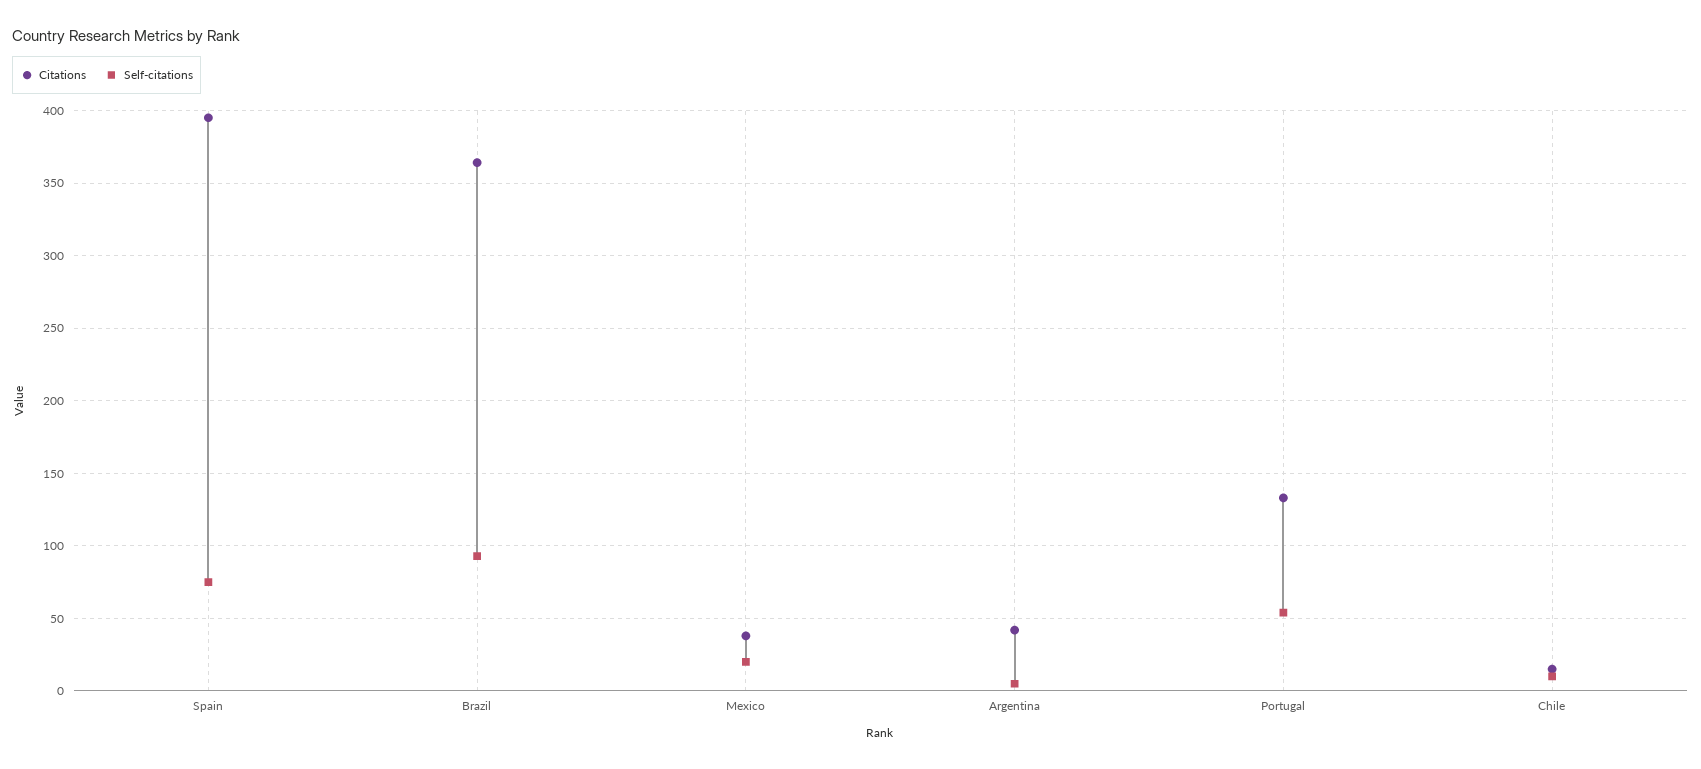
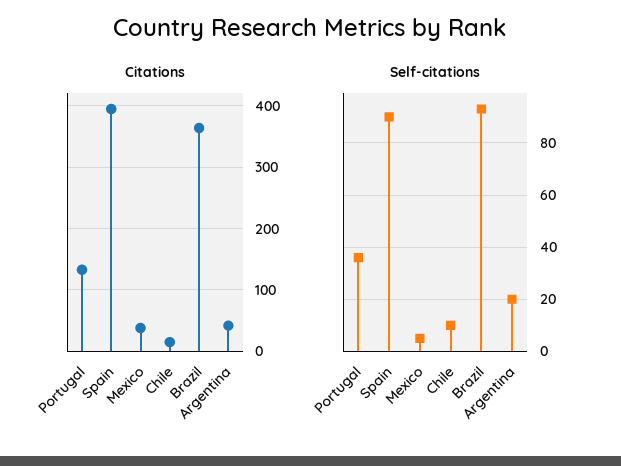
Self-citations, Spain: 75 -> 90
Self-citations, Mexico: 20 -> 5
Self-citations, Argentina: 5 -> 20
Self-citations, Portugal: 55 -> 35

